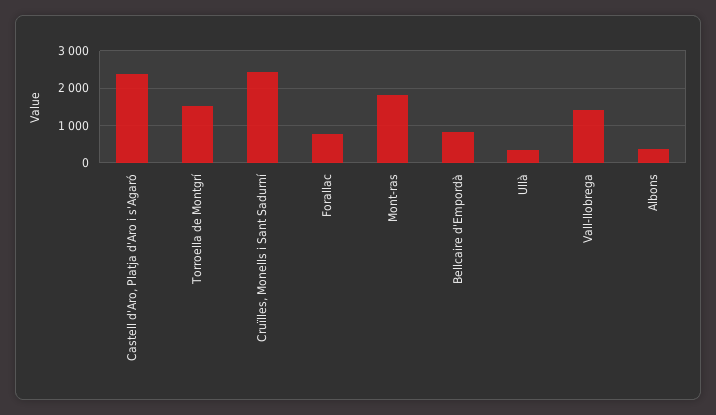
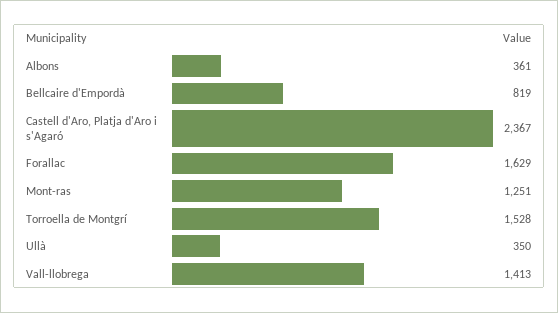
Cruïlles, Monells i Sant Sadurní: 2400 -> none
Forallac: 800 -> 1629
Mont-ras: 1800 -> 1251

